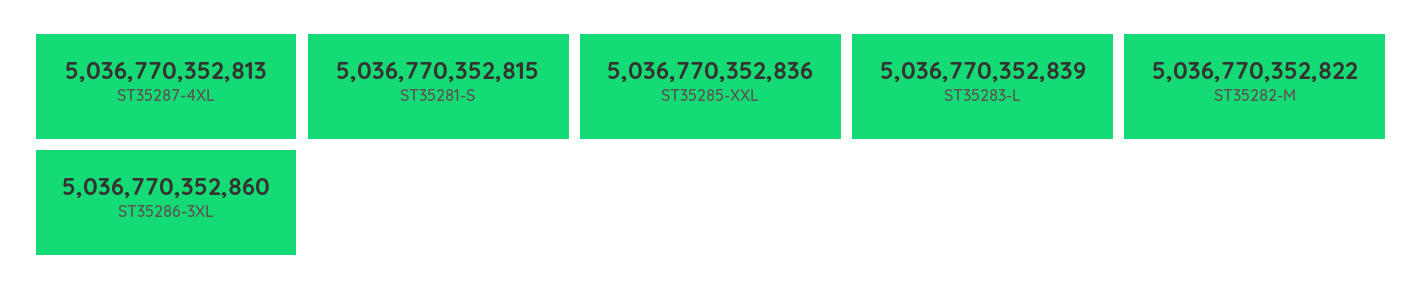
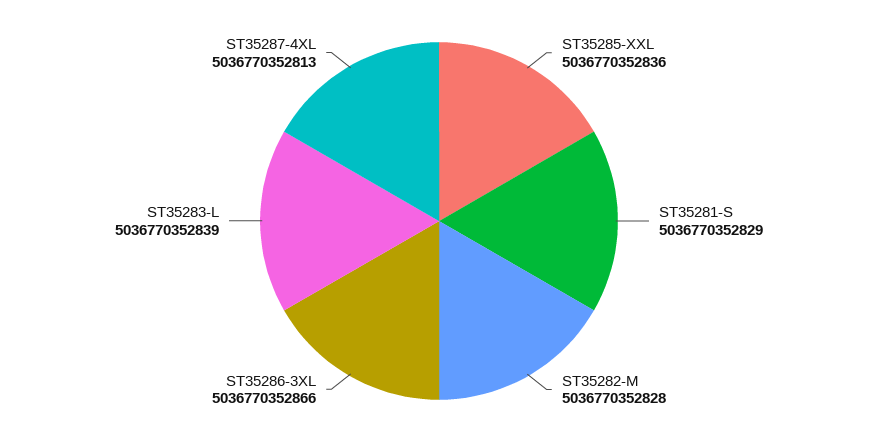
ST35281-S: 5036770352815 -> 5036770352829
ST35282-M: 5036770352822 -> 5036770352828
ST35286-3XL: 5036770352860 -> 5036770352866

